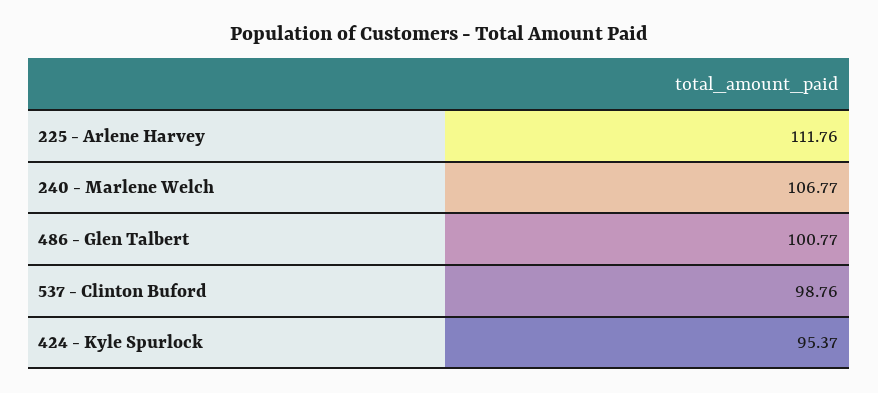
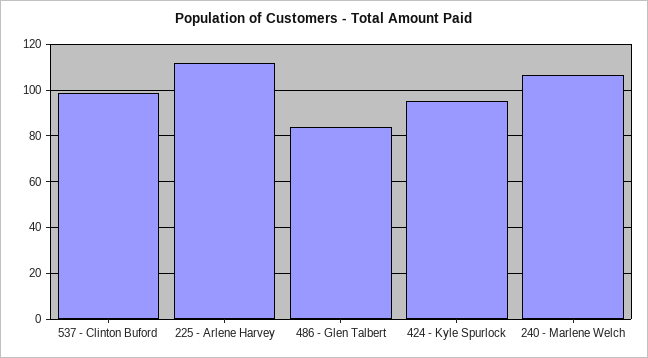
486 - Glen Talbert: 100.77 -> 85

